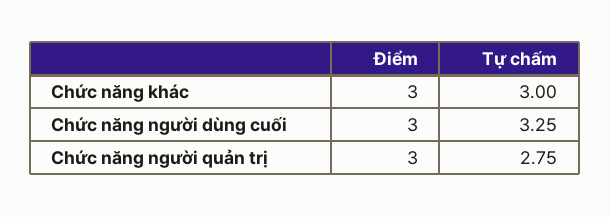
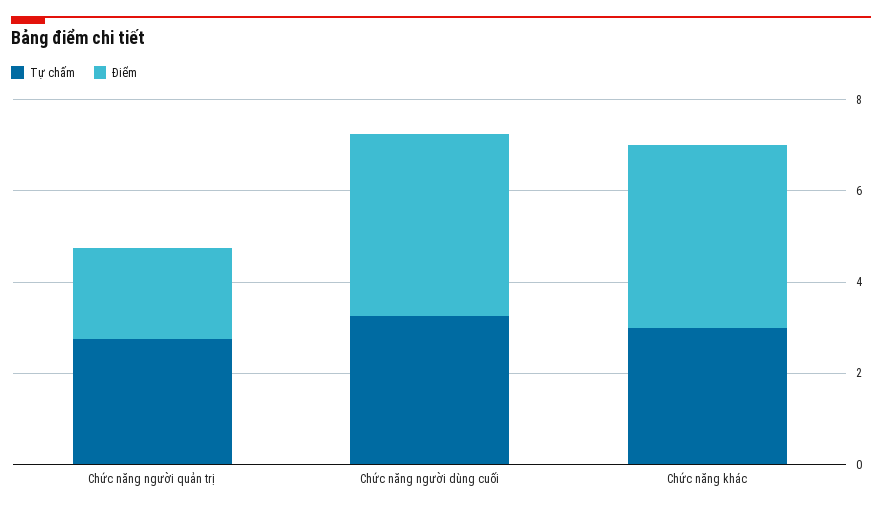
Điểm, Chức năng khác: 3 -> 4
Điểm, Chức năng người dùng cuối: 3 -> 4
Điểm, Chức năng người quản trị: 3 -> 2

